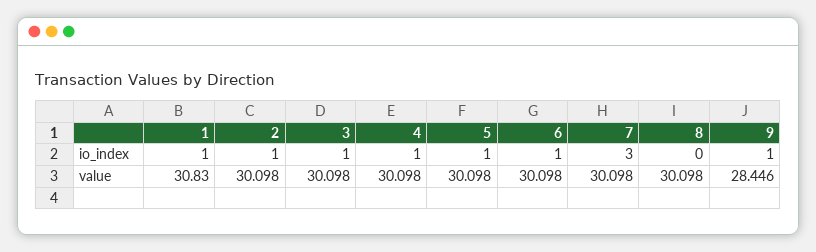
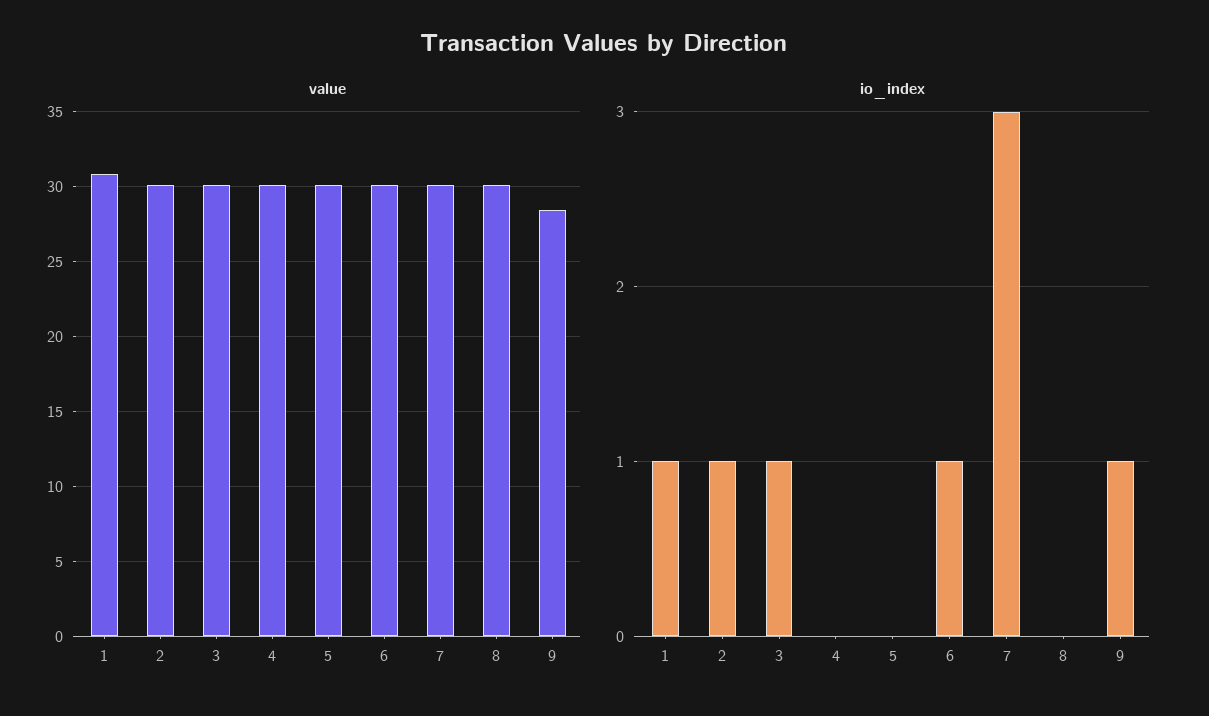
io_index, 4: 1 -> 0
io_index, 5: 1 -> 0

